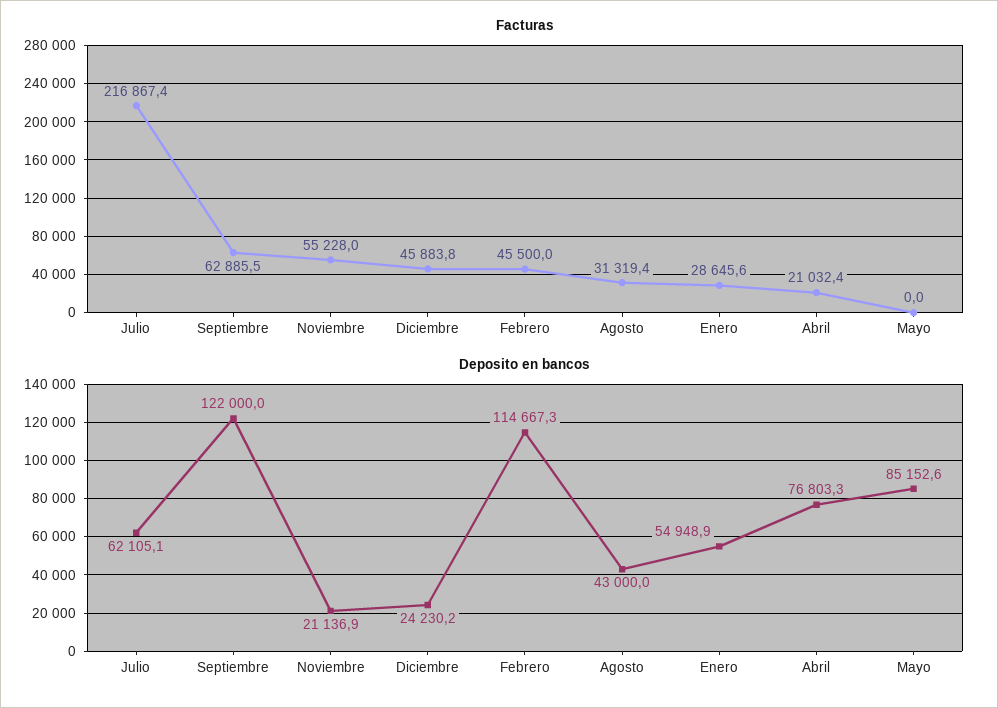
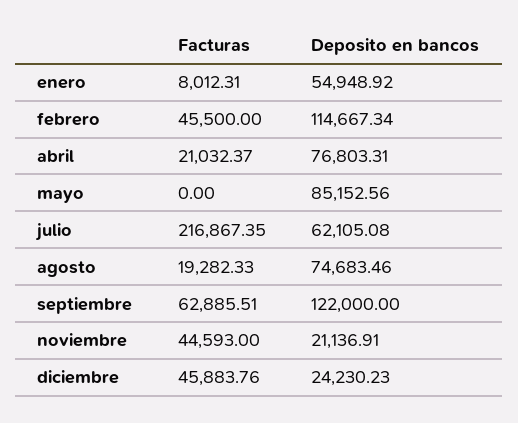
Facturas, Noviembre: 55228 -> 44593
Facturas, Agosto: 31319.4 -> 19282.33
Facturas, Enero: 28645.6 -> 8012.31
Deposito en bancos, Agosto: 43000 -> 74683.46

